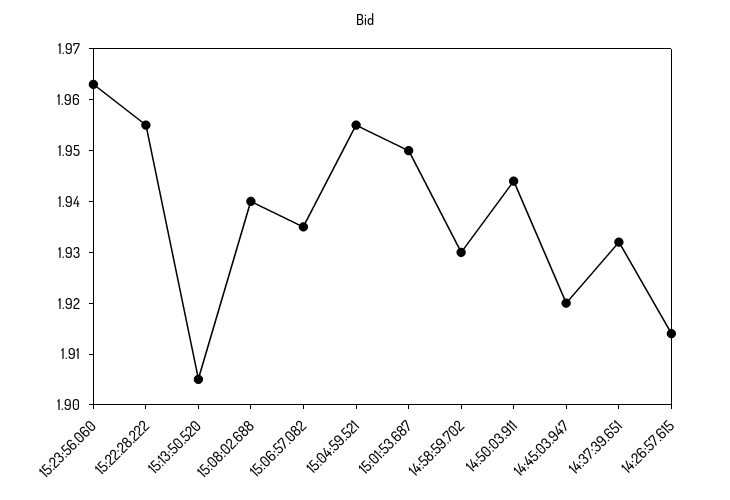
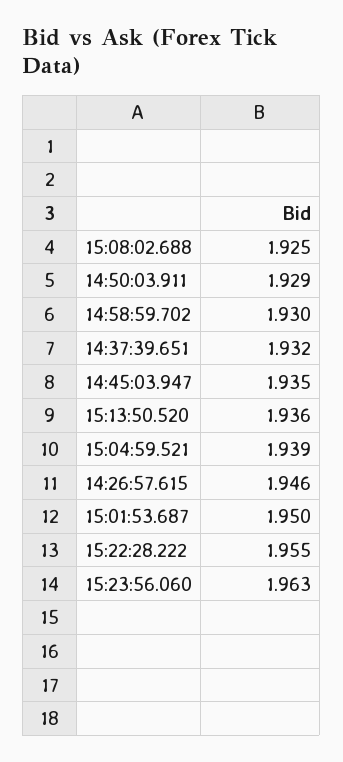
15:13:50.520: 1.905 -> 1.936
15:08:02.688: 1.94 -> 1.925
15:06:57.082: 1.935 -> none
15:04:59.521: 1.955 -> 1.939
14:50:03.911: 1.945 -> 1.929
14:45:03.947: 1.92 -> 1.935
14:26:57.615: 1.915 -> 1.946

